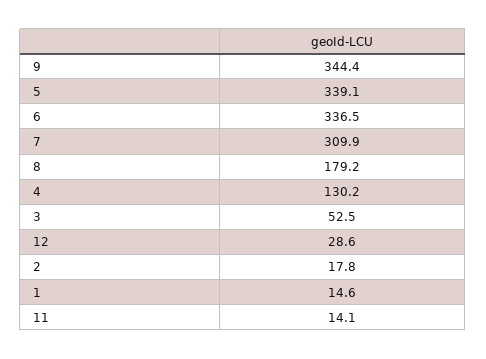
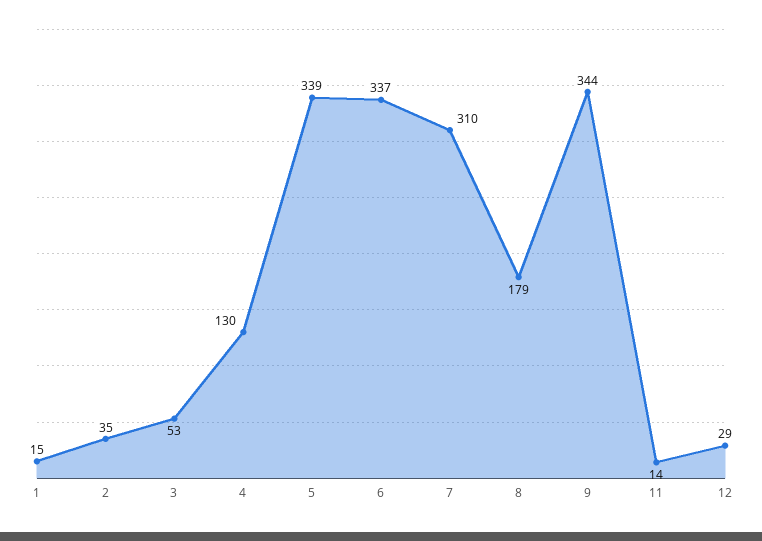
2: 17.8 -> 35

